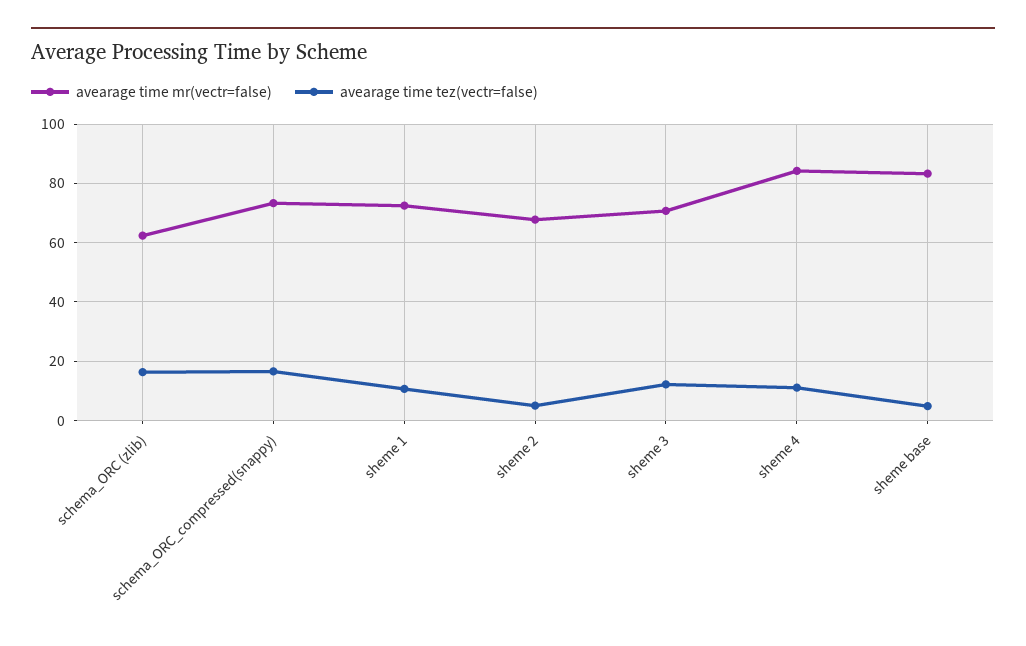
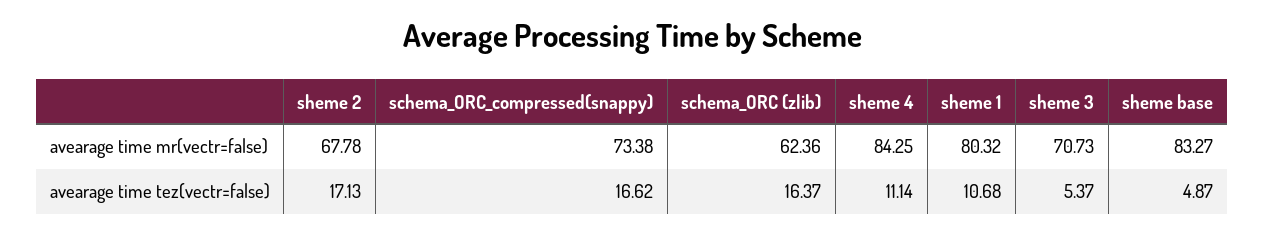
avearage time mr(vectr=false), sheme 1: 72.5 -> 80.32
avearage time tez(vectr=false), sheme 2: 5 -> 17.13
avearage time tez(vectr=false), sheme 3: 12.5 -> 5.37

